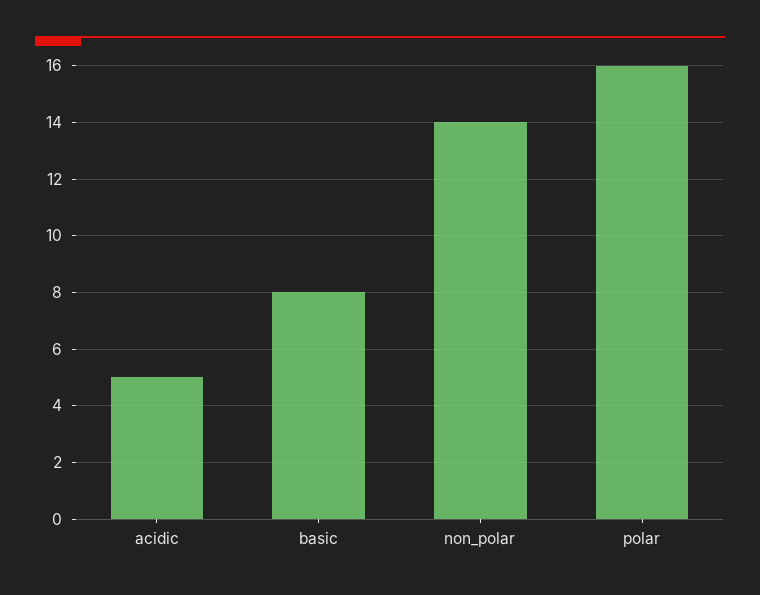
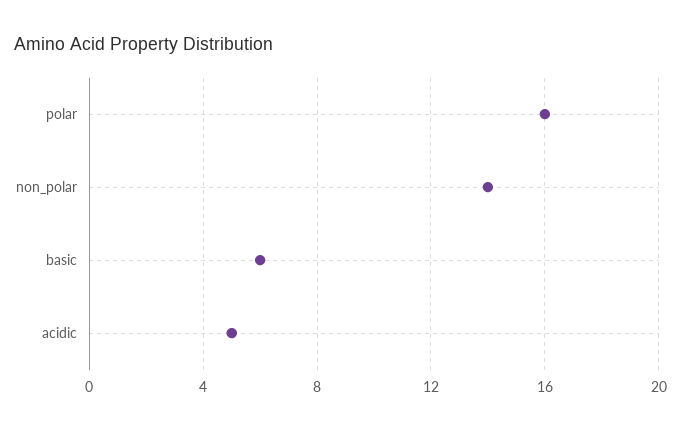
basic: 8 -> 6

